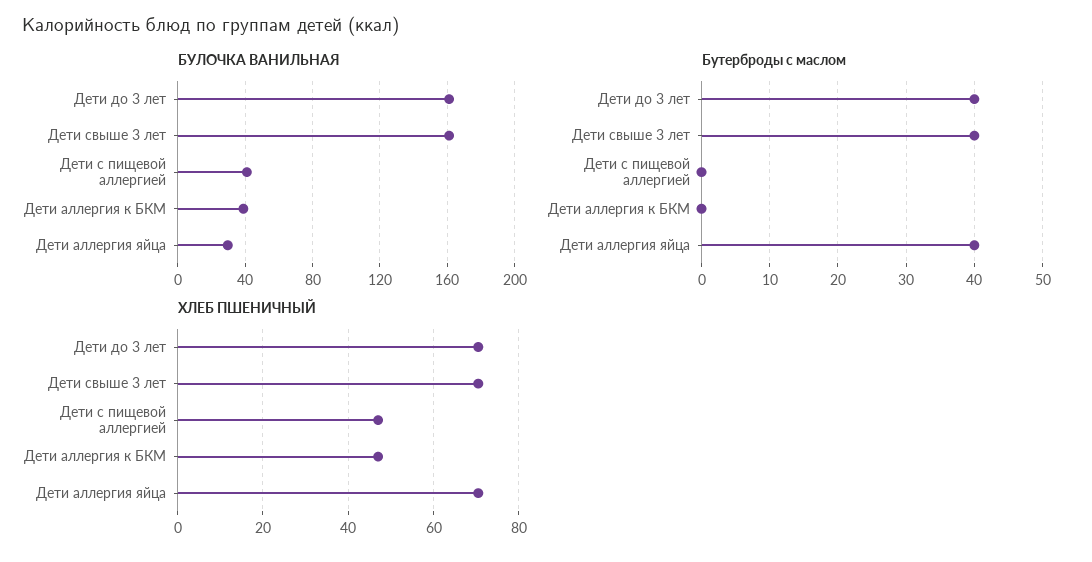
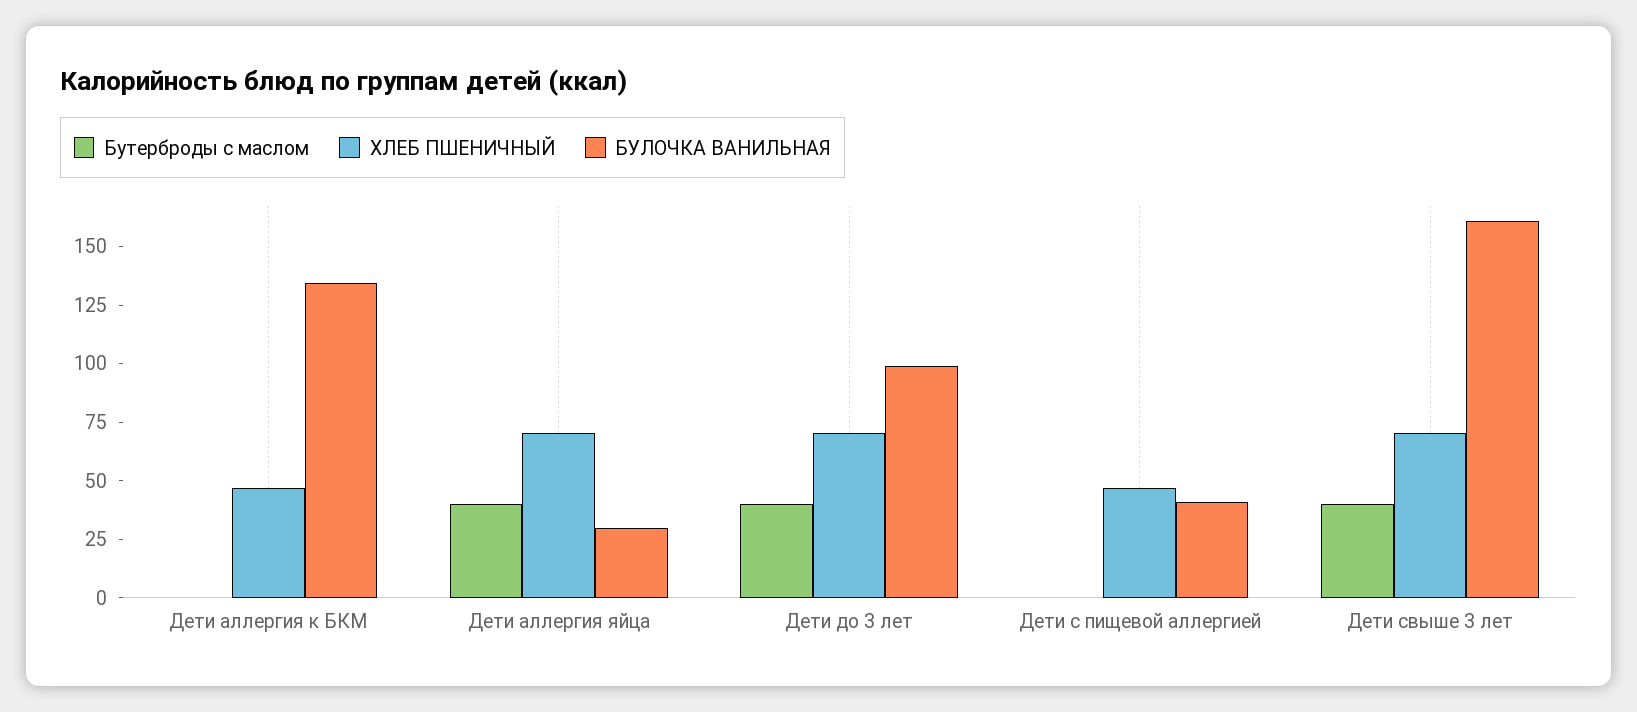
БУЛОЧКА ВАНИЛЬНАЯ, Дети до 3 лет: 160 -> 100
БУЛОЧКА ВАНИЛЬНАЯ, Дети аллергия к БКМ: 40 -> 135

